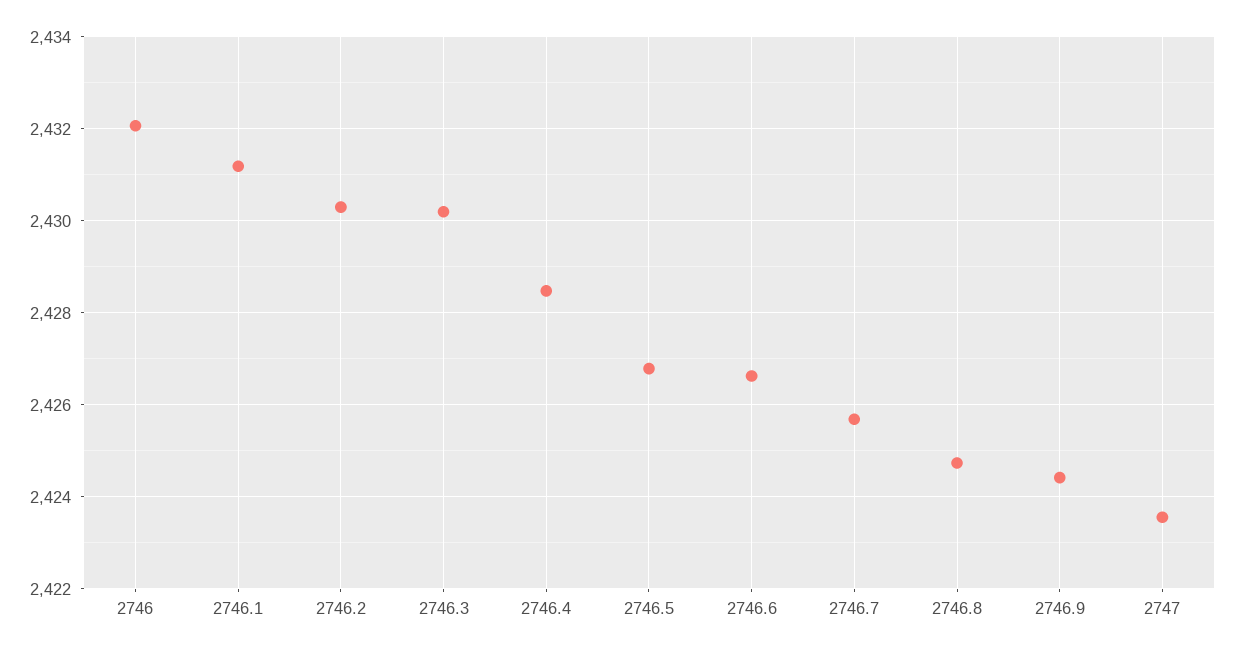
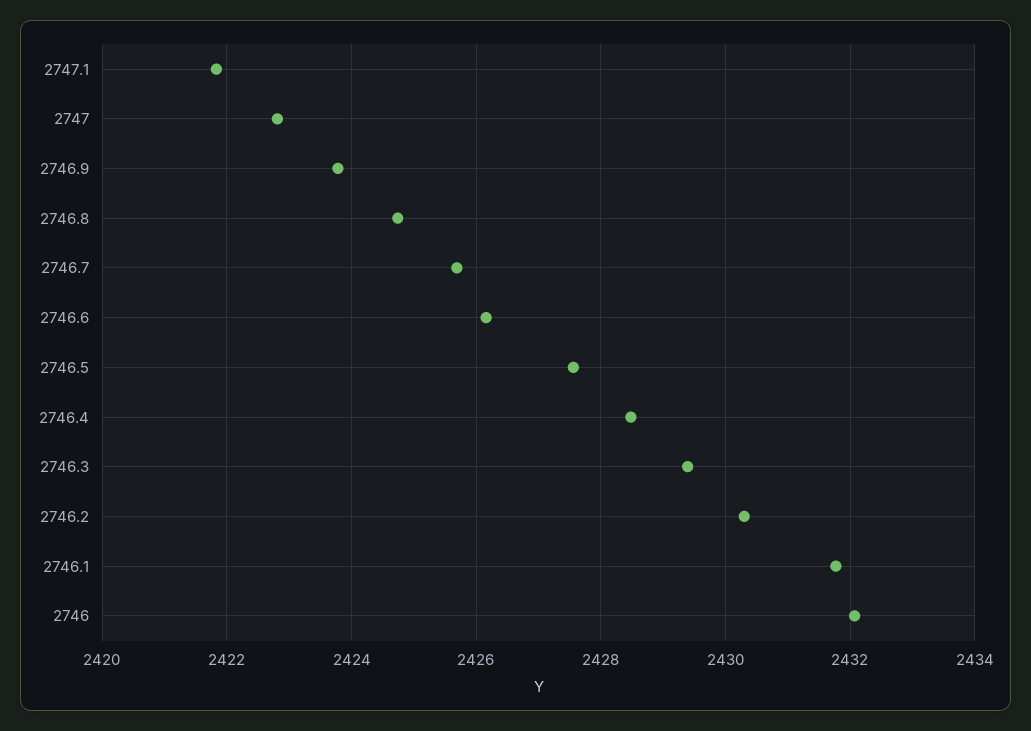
2746.1: 2431.2 -> 2431.8
2746.3: 2430.2 -> 2429.4
2746.5: 2426.8 -> 2427.6
2746.6: 2426.6 -> 2426.2
2746.9: 2424.4 -> 2423.8
2747: 2423.6 -> 2422.8
2747.1: none -> 2421.8

